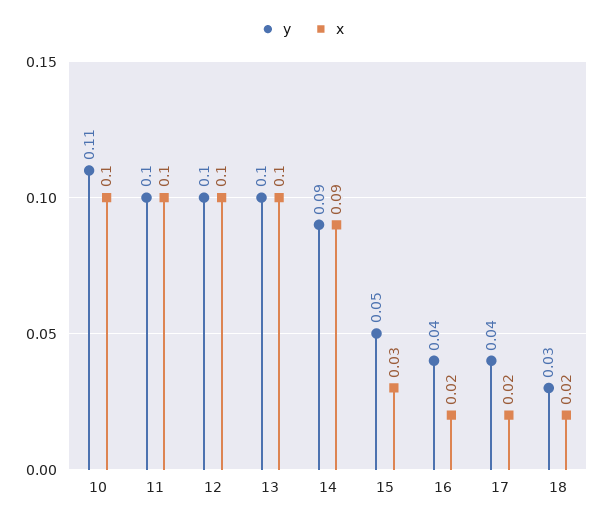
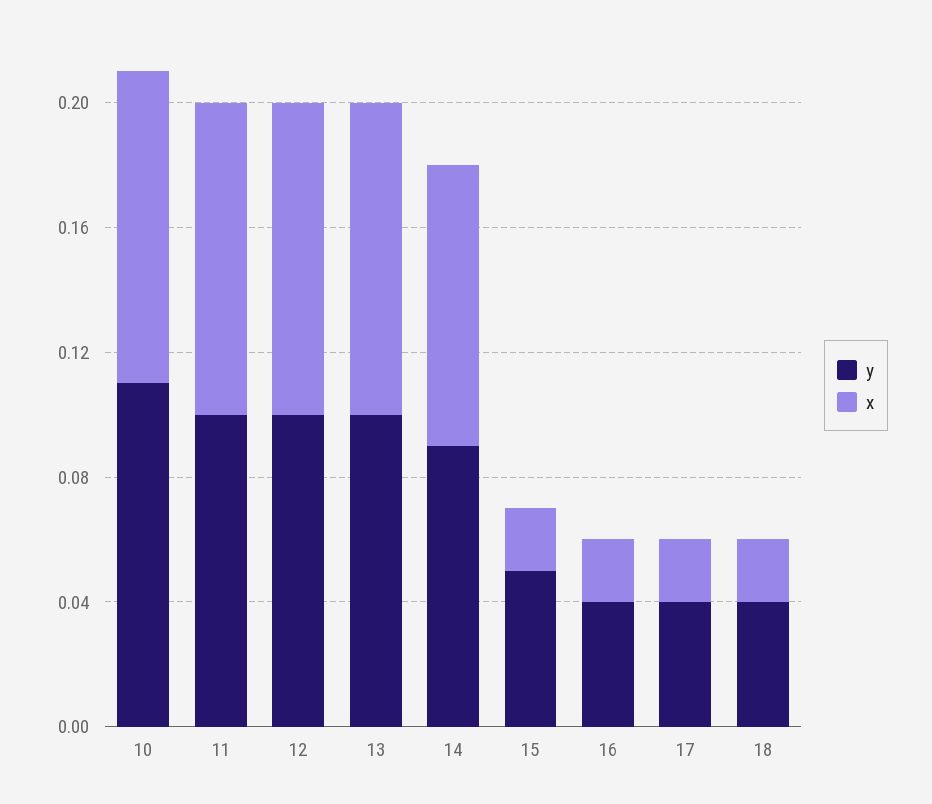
x, 15: 0.03 -> 0.02
y, 18: 0.03 -> 0.04

